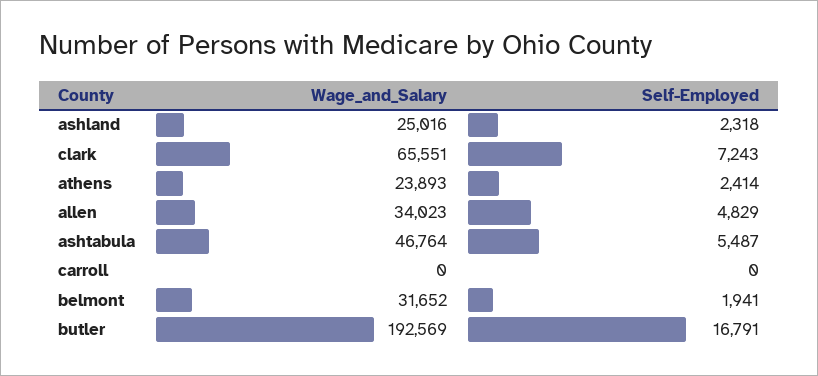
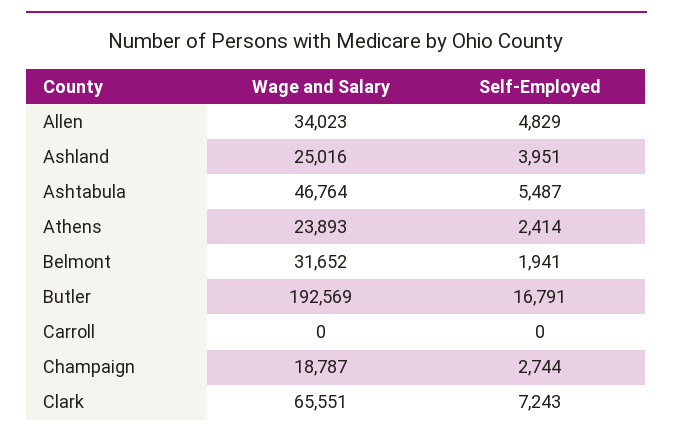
Self-Employed, ashland: 2318 -> 3951
Wage_and_Salary, Champaign: none -> 18787
Self-Employed, Champaign: none -> 2744

